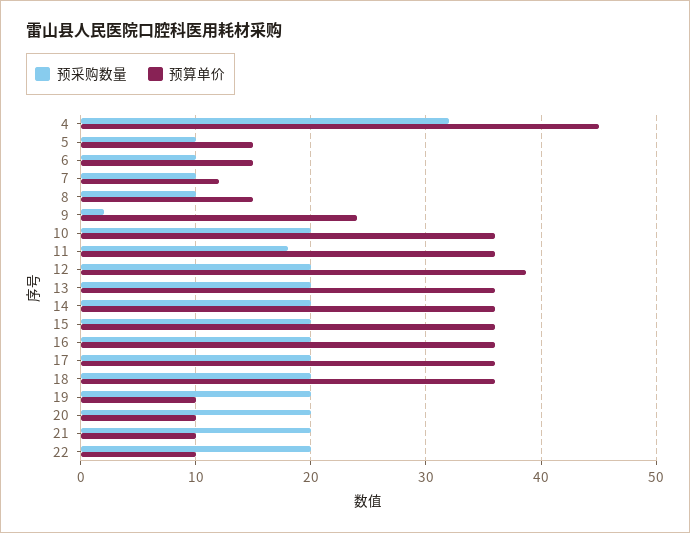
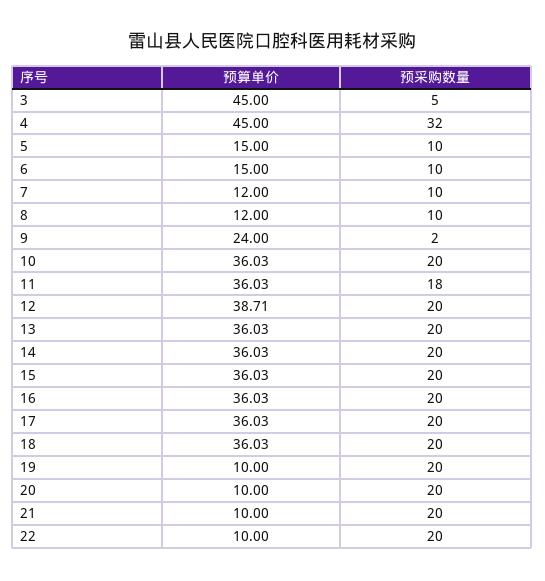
预算单价, 8: 15 -> 12
预算单价, 3: none -> 45
预采购数量, 3: none -> 5

